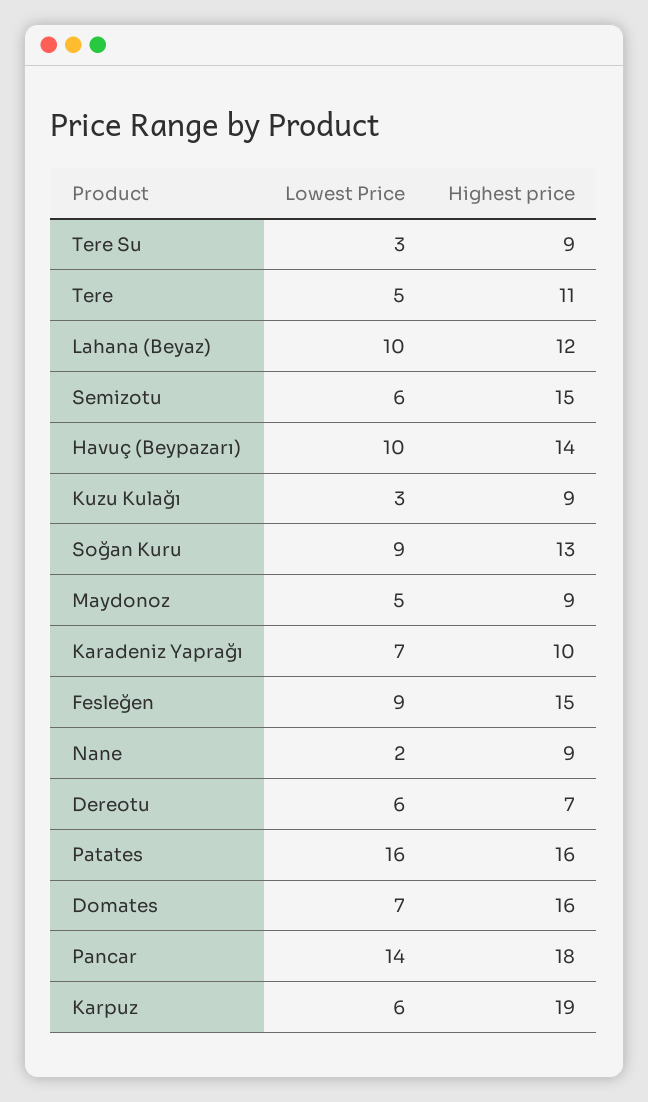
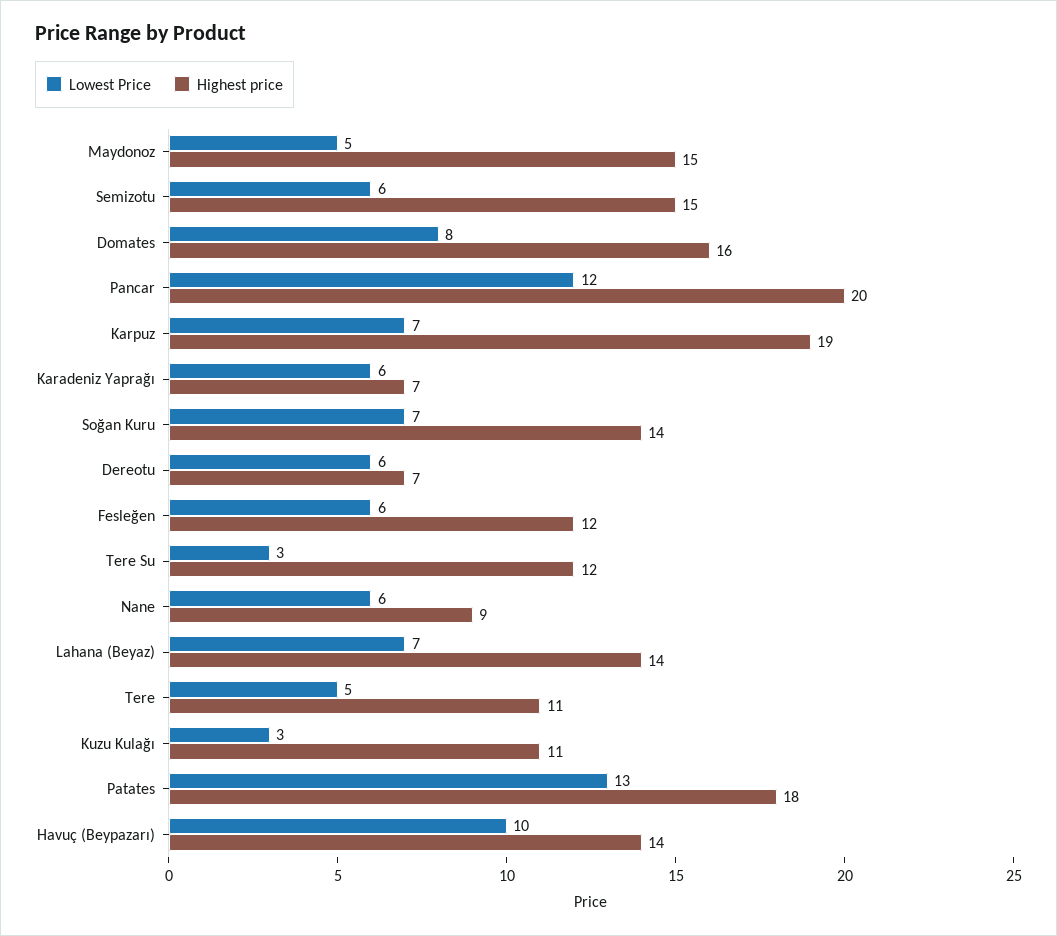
Highest price, Tere Su: 9 -> 12
Lowest Price, Lahana (Beyaz): 10 -> 7
Highest price, Lahana (Beyaz): 12 -> 14
Highest price, Kuzu Kulağı: 9 -> 11
Lowest Price, Soğan Kuru: 9 -> 7
Highest price, Soğan Kuru: 13 -> 14
Highest price, Maydonoz: 9 -> 15
Lowest Price, Karadeniz Yaprağı: 7 -> 6
Highest price, Karadeniz Yaprağı: 10 -> 7
Lowest Price, Fesleğen: 9 -> 6
Highest price, Fesleğen: 15 -> 12
Lowest Price, Nane: 2 -> 6
Lowest Price, Patates: 16 -> 13
Highest price, Patates: 16 -> 18
Lowest Price, Domates: 7 -> 8
Lowest Price, Pancar: 14 -> 12
Highest price, Pancar: 18 -> 20
Lowest Price, Karpuz: 6 -> 7

